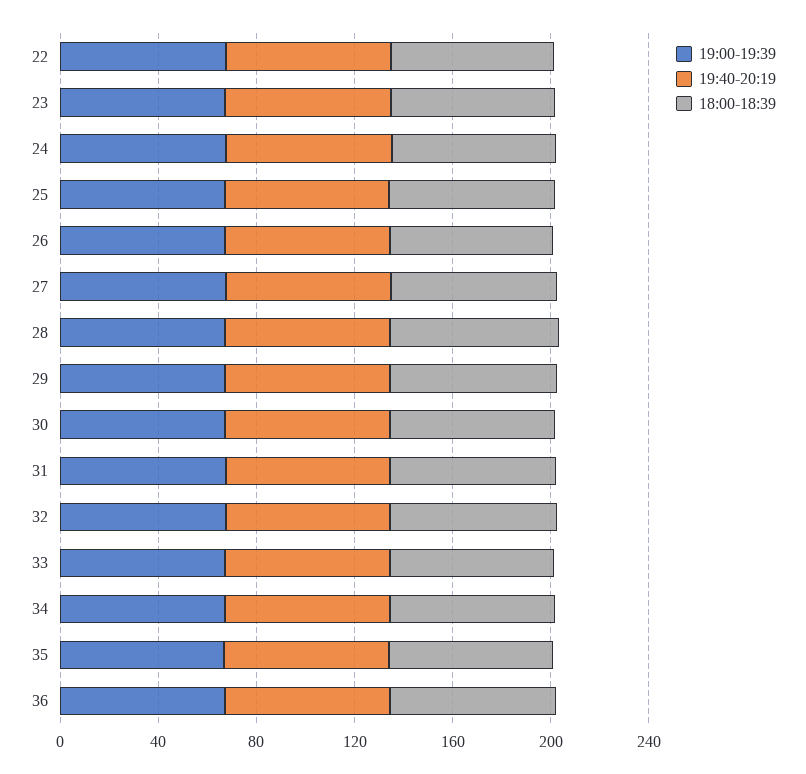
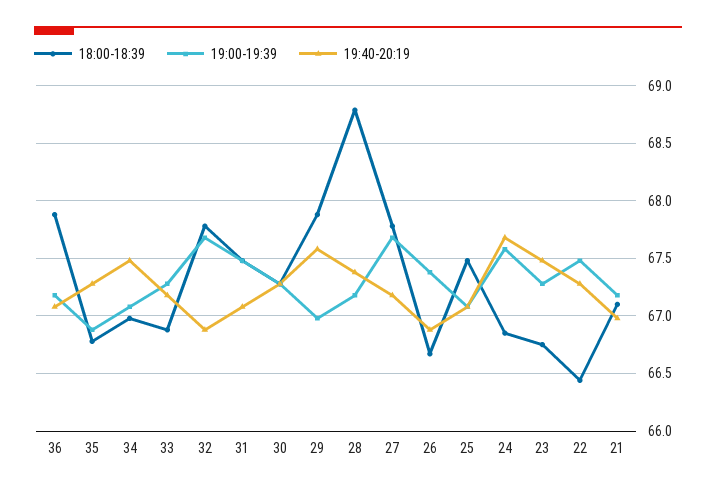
18:00-18:39, 21: none -> 67.1
19:00-19:39, 21: none -> 67.2
19:40-20:19, 21: none -> 67

